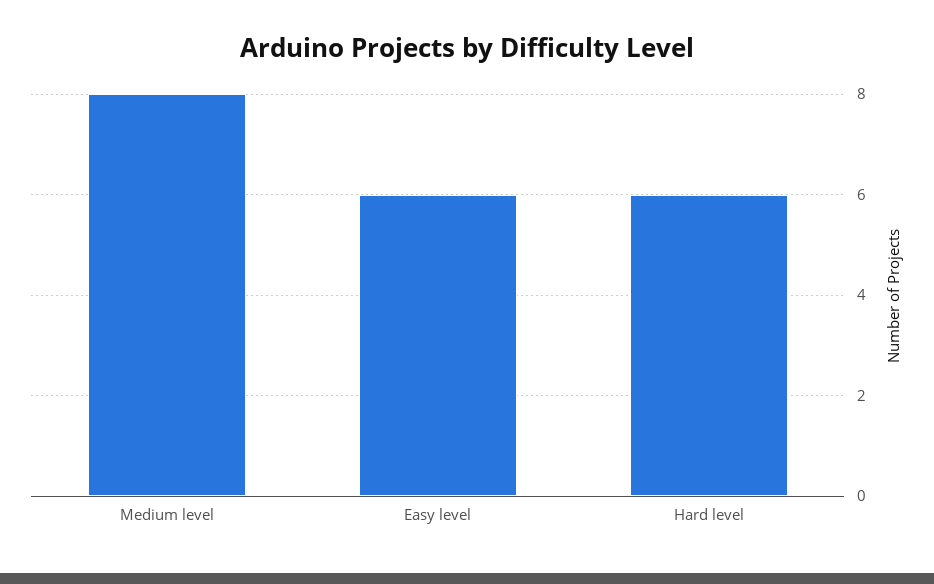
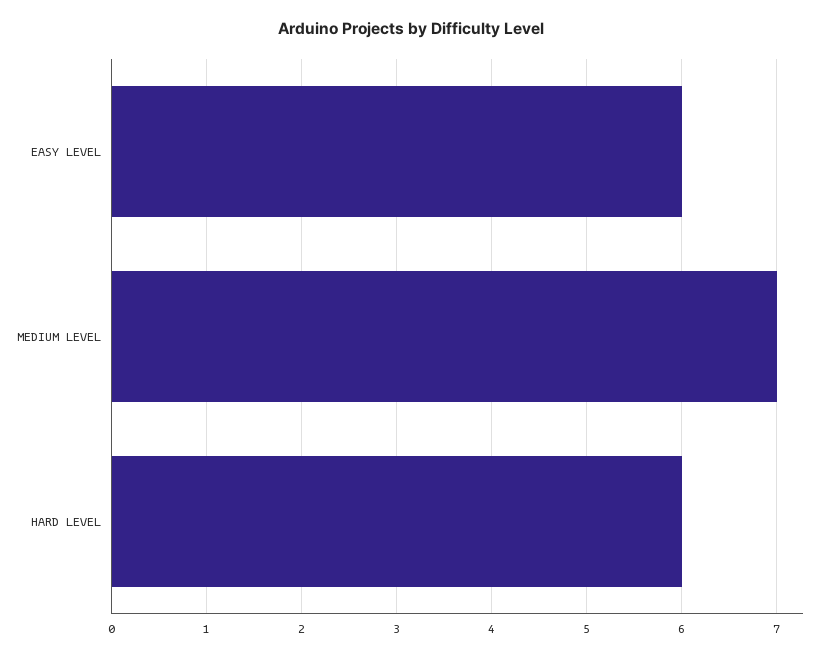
Medium level: 8 -> 7

